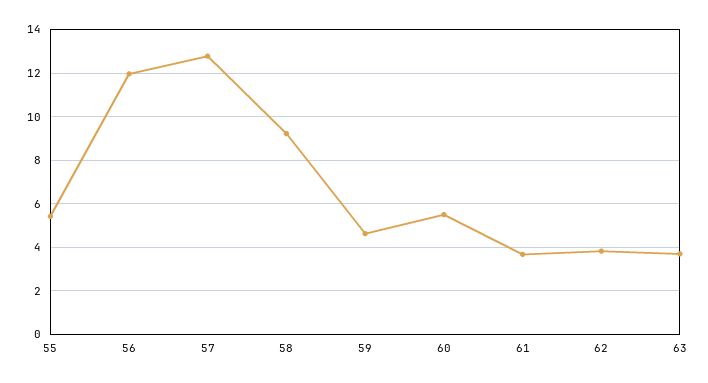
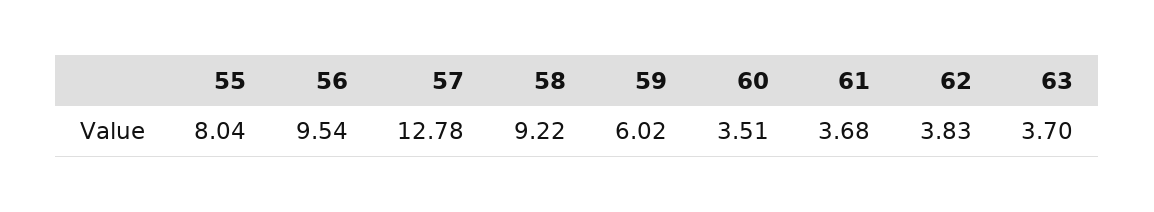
55: 5.5 -> 8.04
56: 12 -> 9.54
59: 4.5 -> 6.02
60: 5.5 -> 3.51

